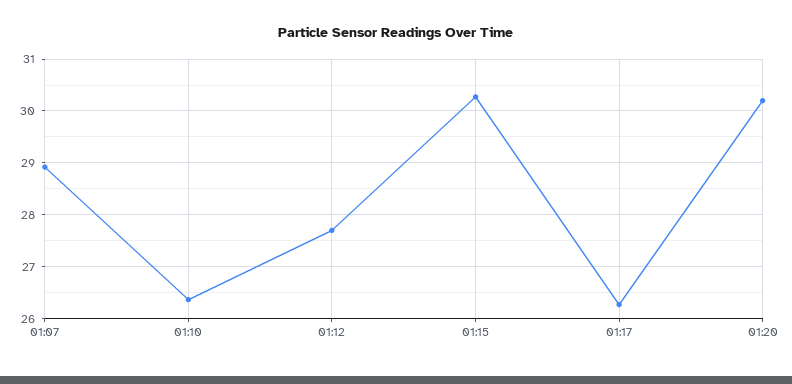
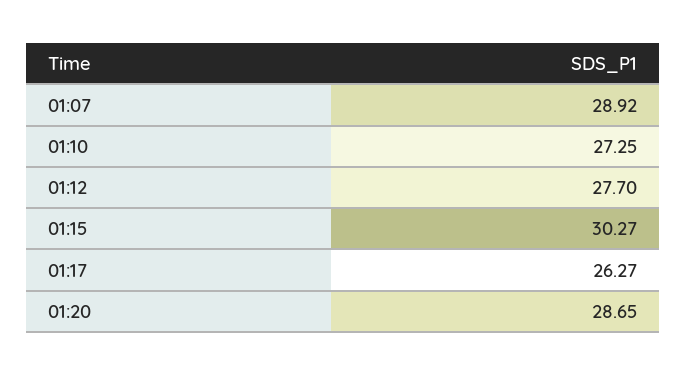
01:10: 26.4 -> 27.25
01:20: 30.2 -> 28.65

